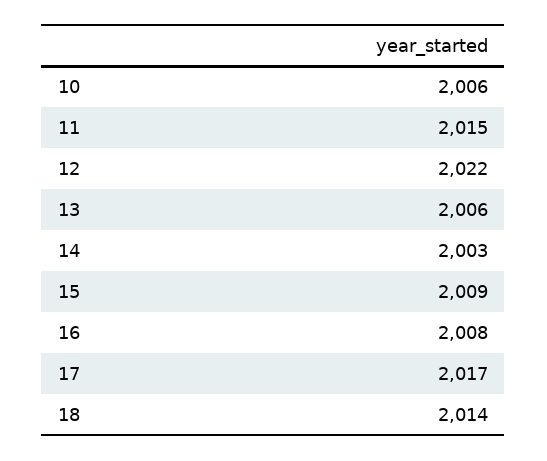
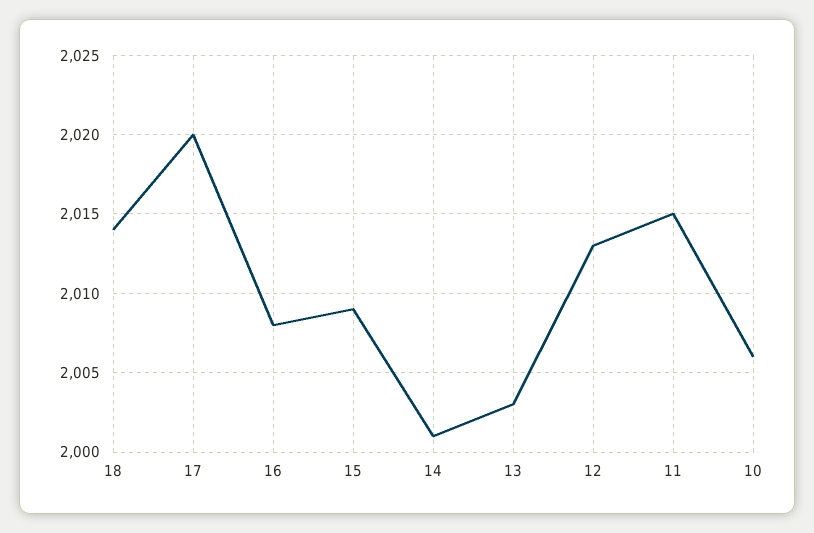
12: 2022 -> 2013
13: 2006 -> 2003
14: 2003 -> 2001
17: 2017 -> 2020

